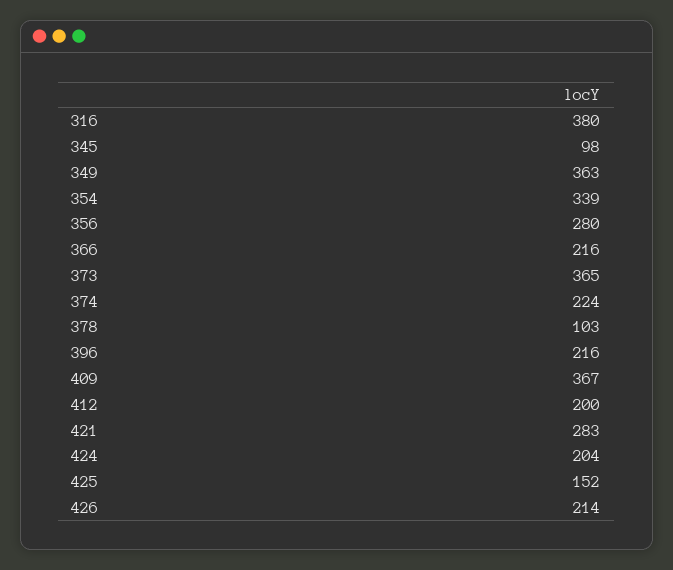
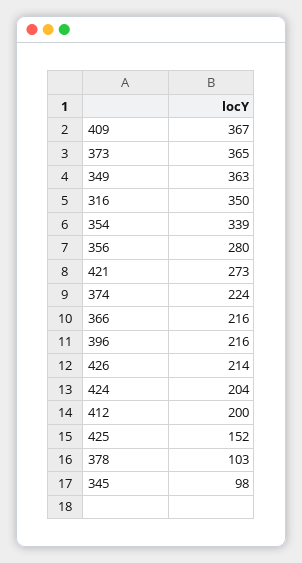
316: 380 -> 350
421: 283 -> 273

